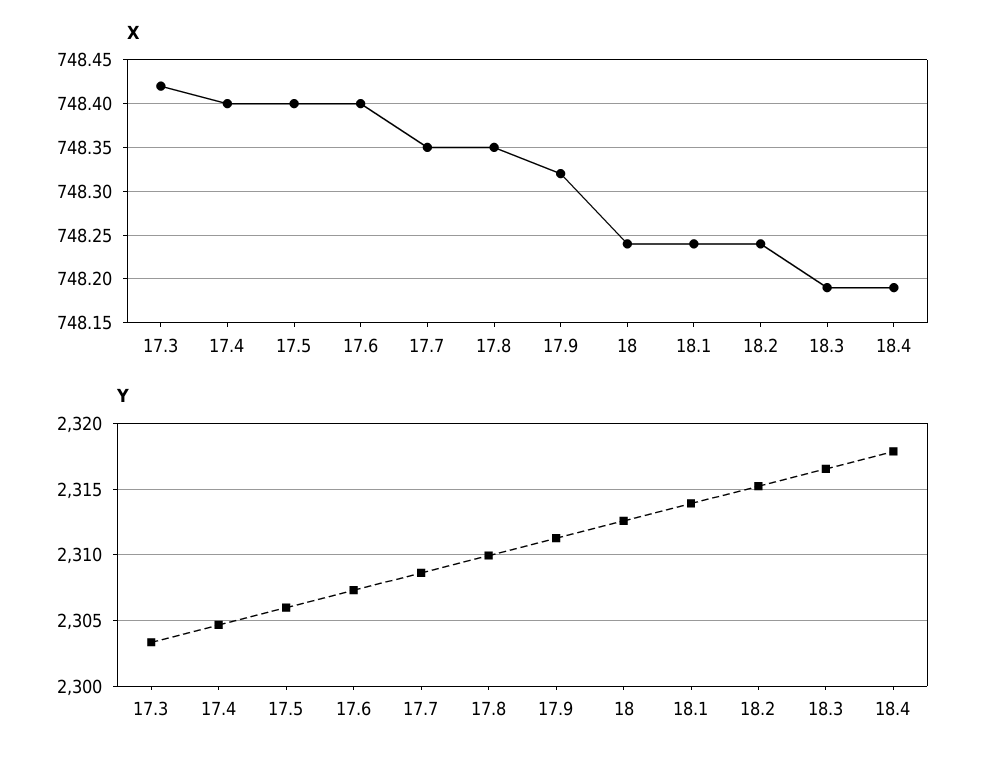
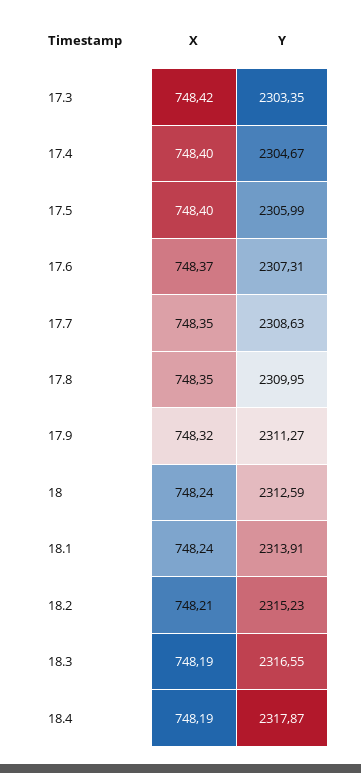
X, 17.6: 748.4 -> 748.37
X, 18.2: 748.24 -> 748.21

